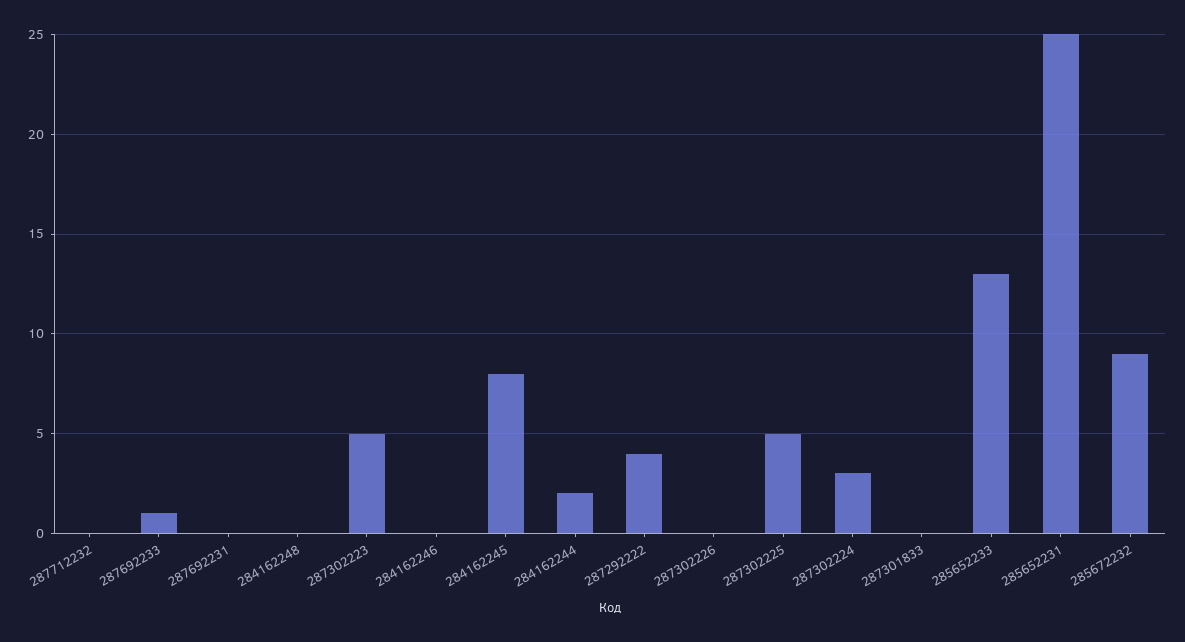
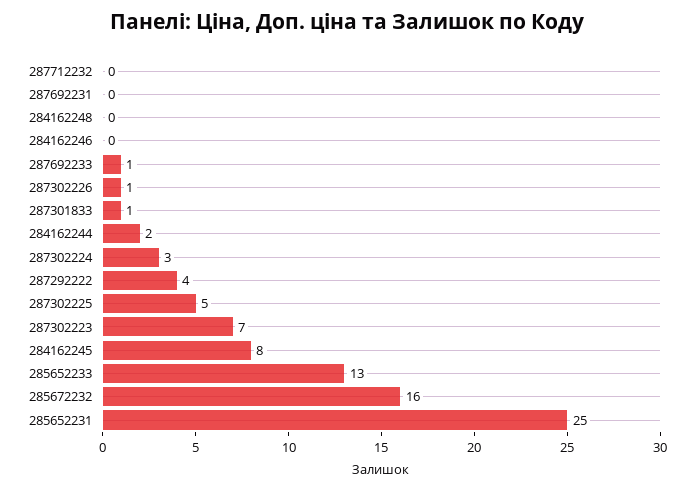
287302223: 5 -> 7
287302226: 0 -> 1
287301833: 0 -> 1
285672232: 9 -> 16

